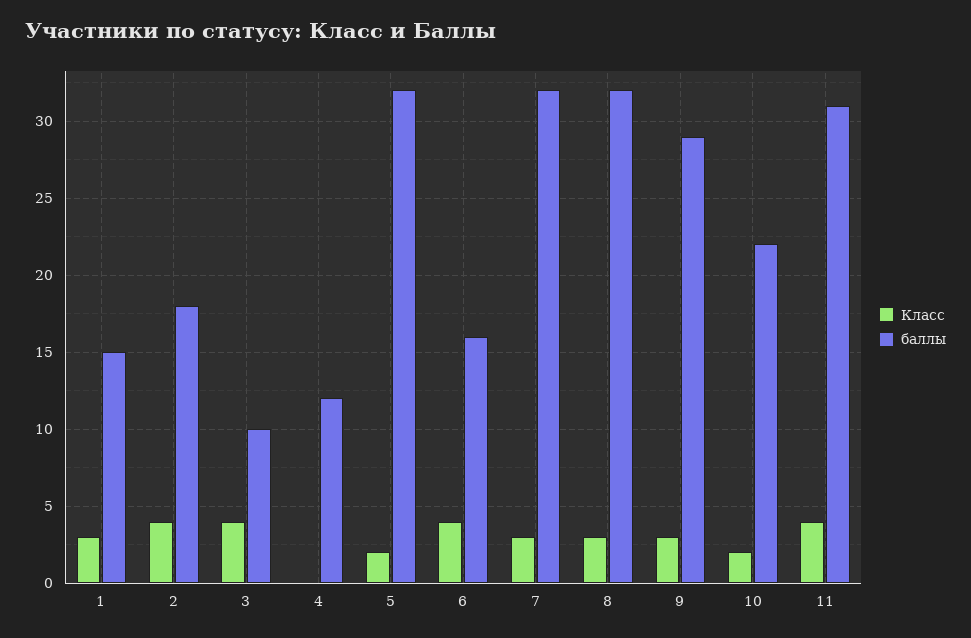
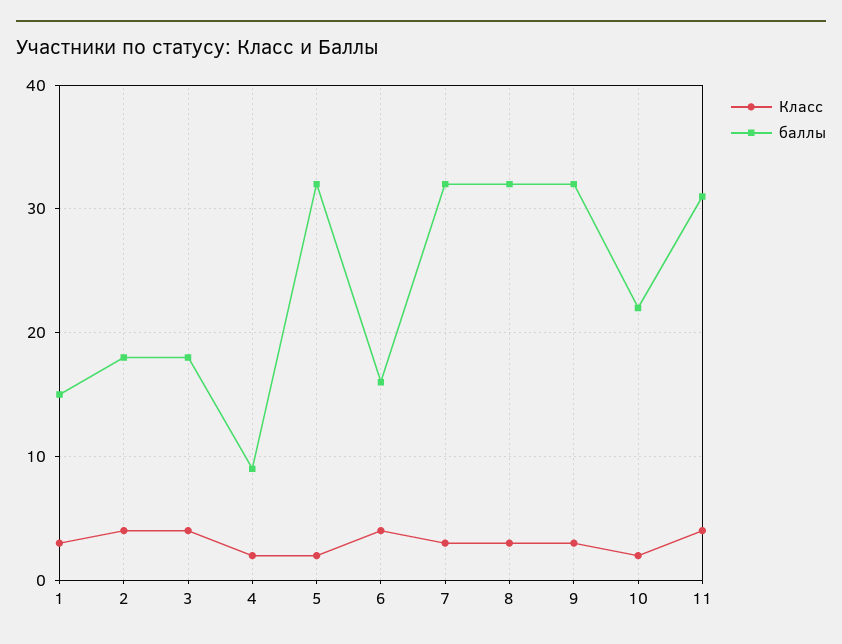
баллы, 3: 10 -> 18
Класс, 4: 0 -> 2
баллы, 4: 12 -> 9
баллы, 9: 29 -> 32

